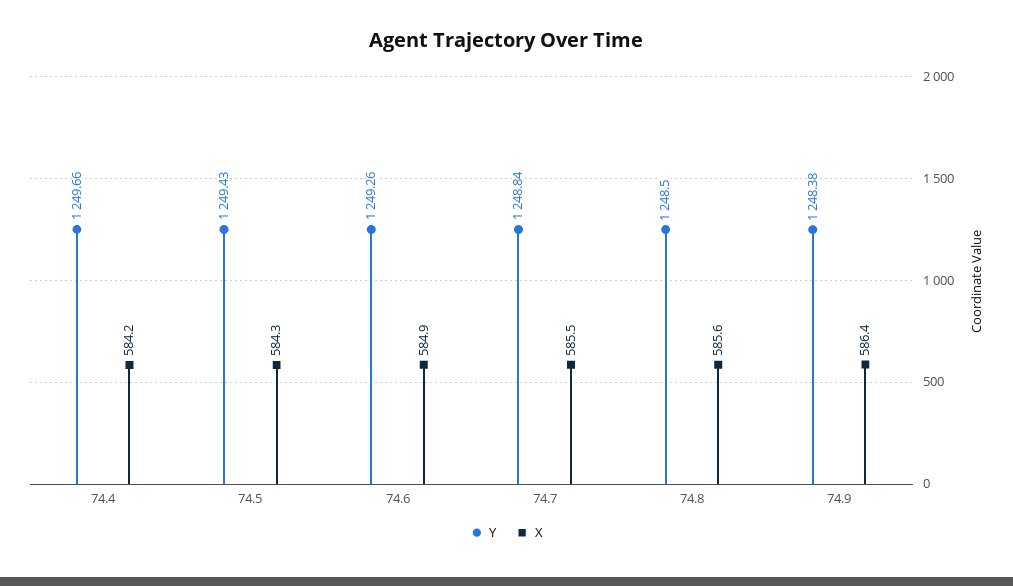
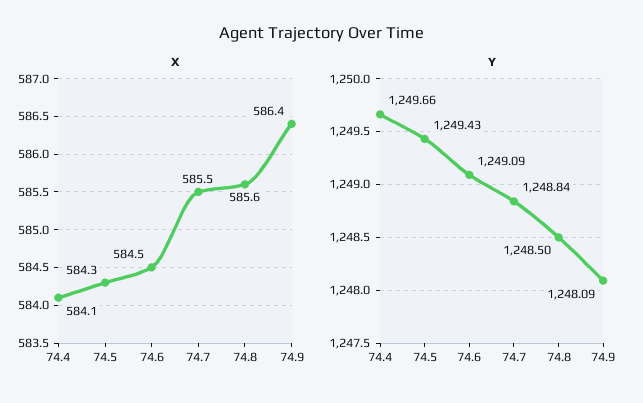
X, 74.4: 584.2 -> 584.1
Y, 74.6: 1249.26 -> 1249.09
X, 74.6: 584.9 -> 584.5
Y, 74.9: 1248.38 -> 1248.09

